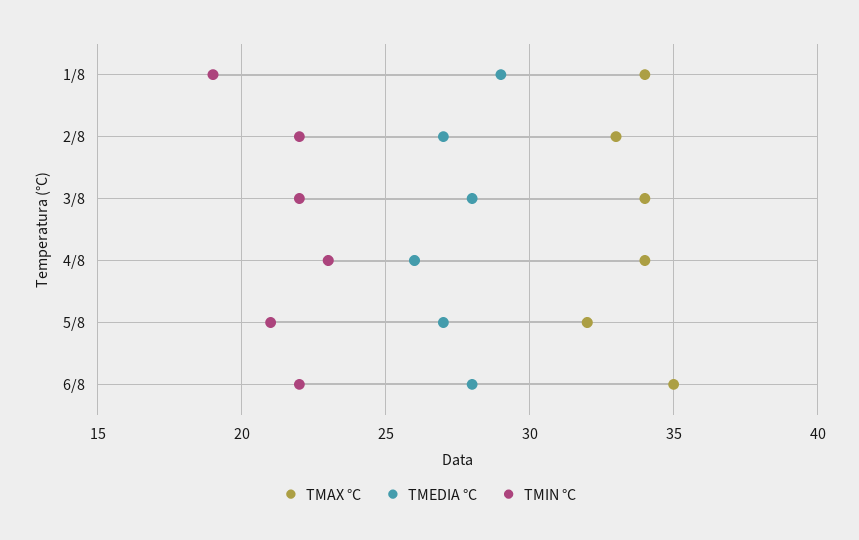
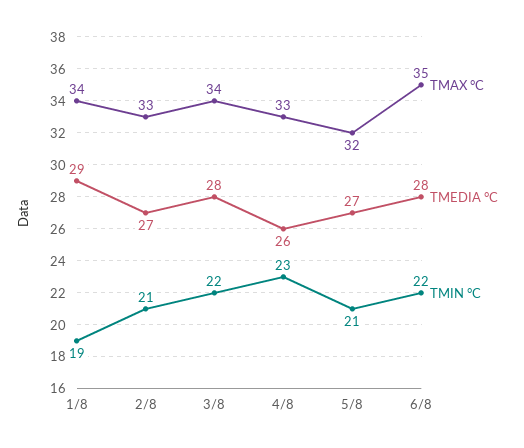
TMIN °C, 2/8: 22 -> 21
TMAX °C, 4/8: 34 -> 33

